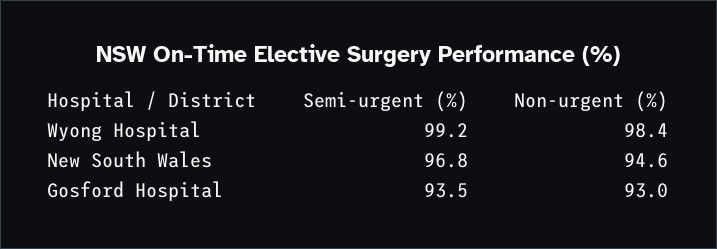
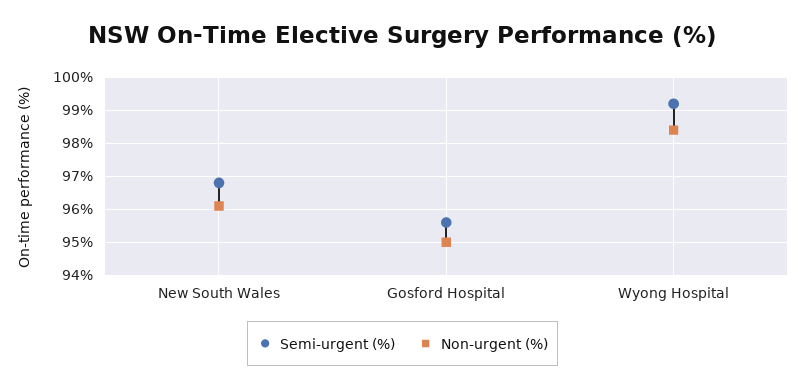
Non-urgent (%), New South Wales: 94.6 -> 96
Semi-urgent (%), Gosford Hospital: 93.5 -> 95.5
Non-urgent (%), Gosford Hospital: 93 -> 95

